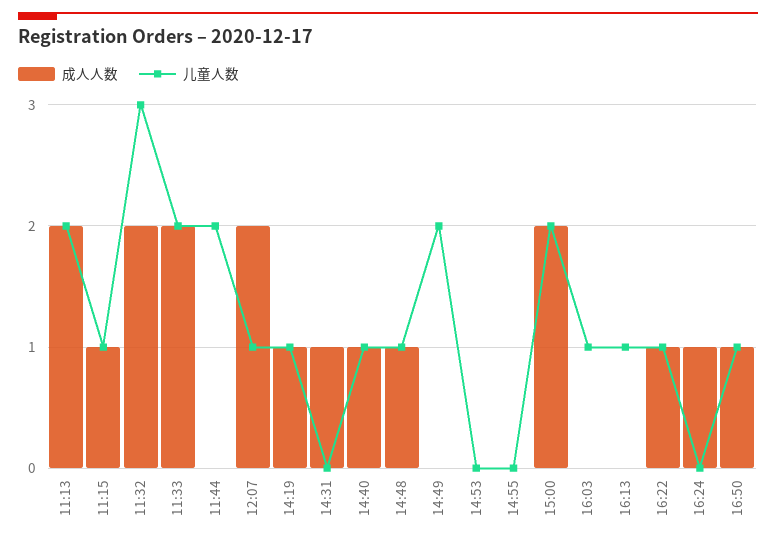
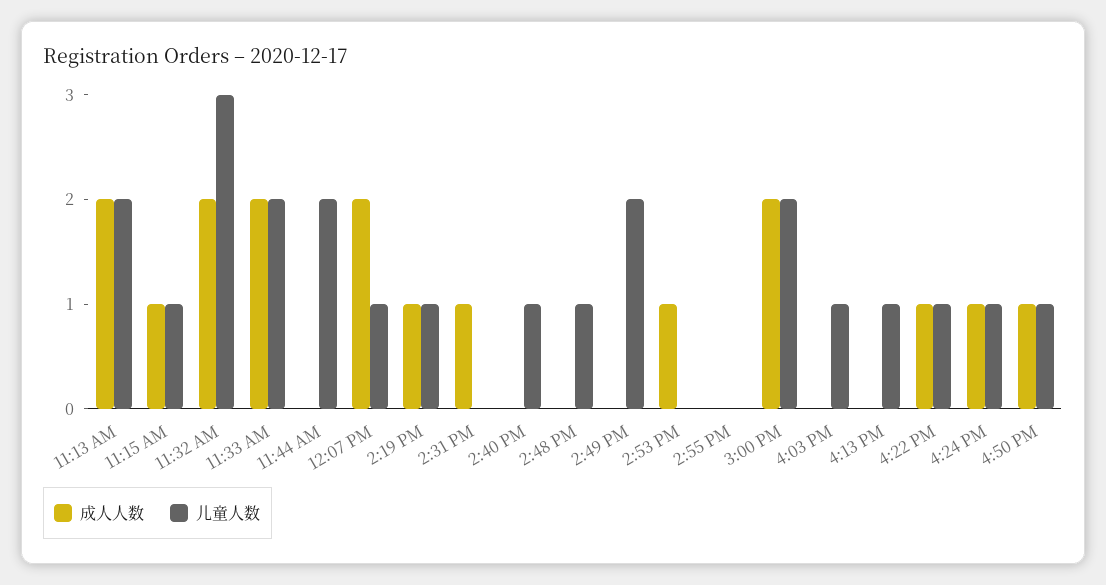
成人人数, 14:40: 1 -> 0
成人人数, 14:48: 1 -> 0
成人人数, 14:53: 0 -> 1
儿童人数, 16:24: 0 -> 1

